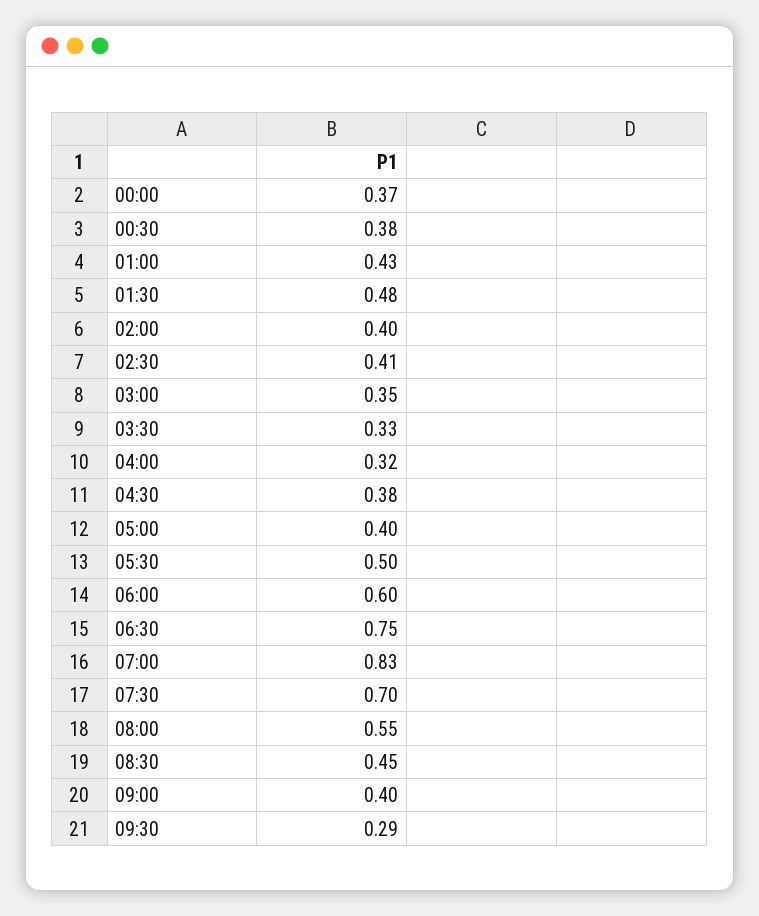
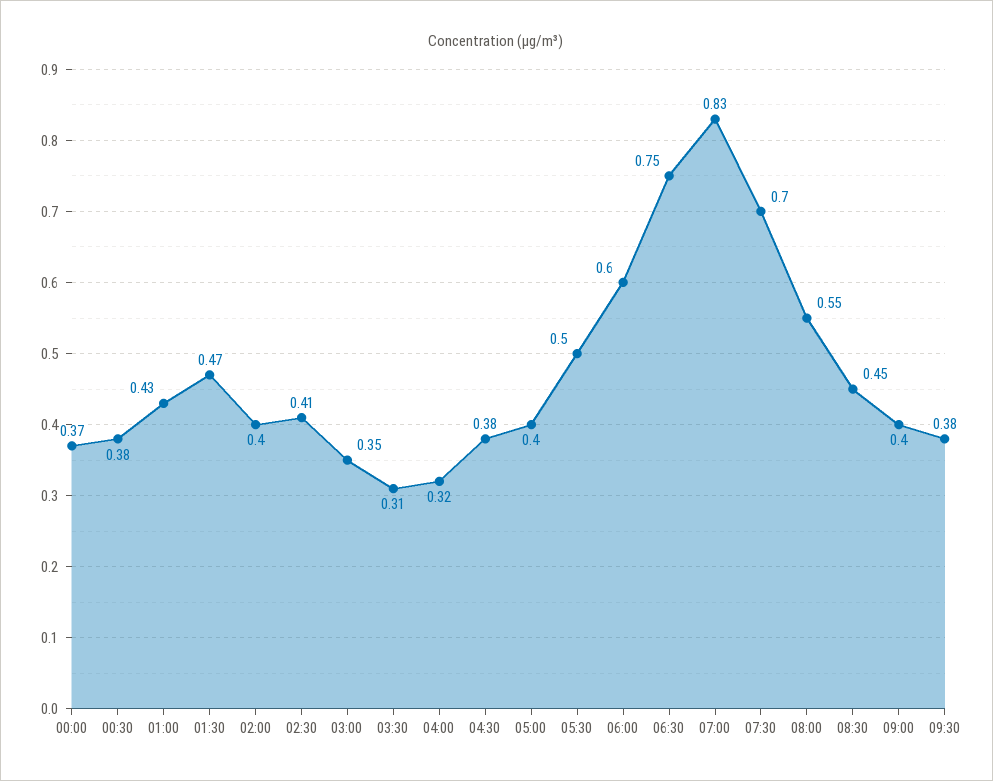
01:30: 0.48 -> 0.47
03:30: 0.33 -> 0.31
09:30: 0.29 -> 0.38

